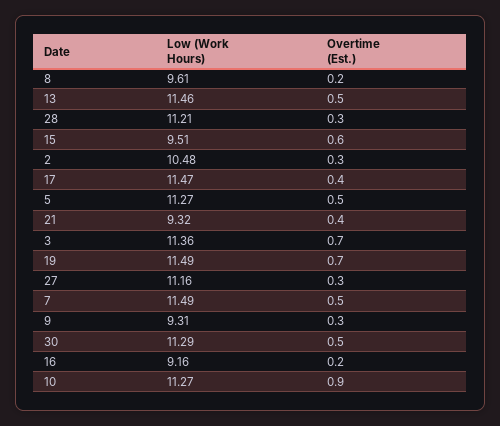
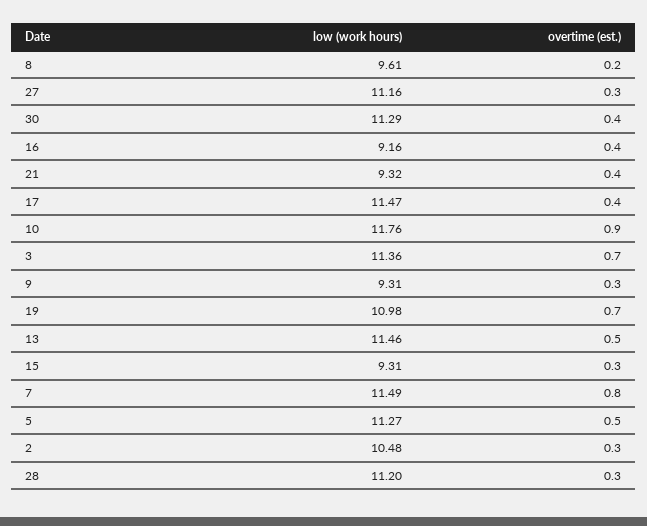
Low (Work Hours), 28: 11.21 -> 11.2
Low (Work Hours), 15: 9.51 -> 9.31
Overtime (Est.), 15: 0.6 -> 0.3
Low (Work Hours), 19: 11.49 -> 10.98
Overtime (Est.), 7: 0.5 -> 0.8
Overtime (Est.), 30: 0.5 -> 0.4
Overtime (Est.), 16: 0.2 -> 0.4
Low (Work Hours), 10: 11.27 -> 11.76

